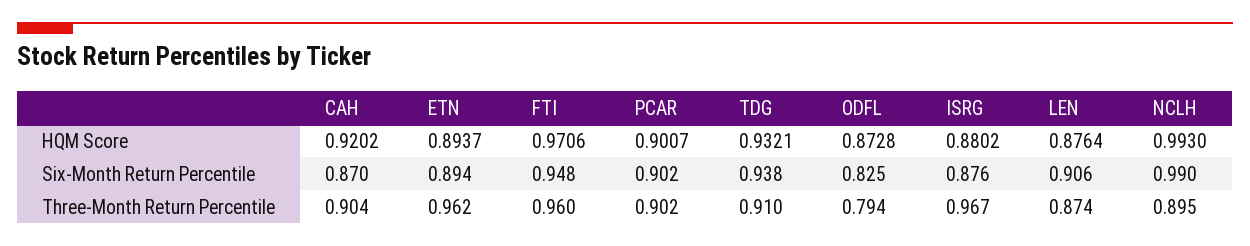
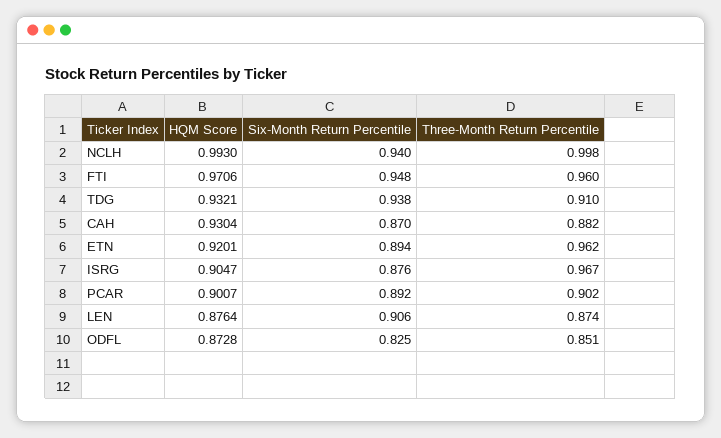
CAH, HQM Score: 0.9202 -> 0.9304
ETN, HQM Score: 0.8937 -> 0.9201
ISRG, HQM Score: 0.8802 -> 0.9047
PCAR, Six-Month Return Percentile: 0.902 -> 0.892
NCLH, Six-Month Return Percentile: 0.99 -> 0.94
CAH, Three-Month Return Percentile: 0.904 -> 0.882
ODFL, Three-Month Return Percentile: 0.794 -> 0.851
NCLH, Three-Month Return Percentile: 0.895 -> 0.998

